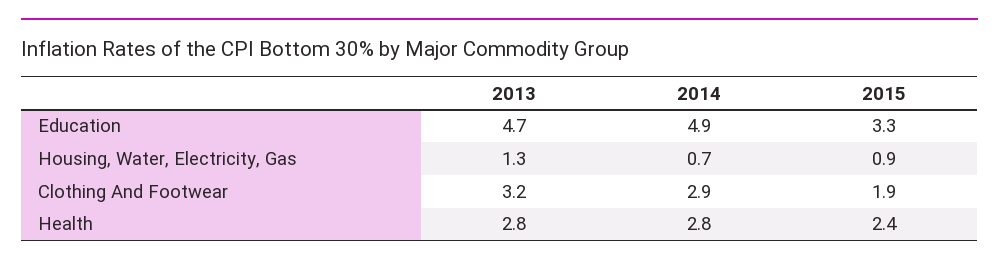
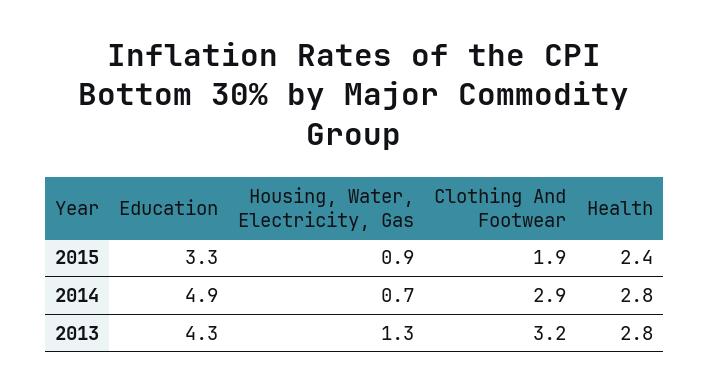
2013, Education: 4.7 -> 4.3

